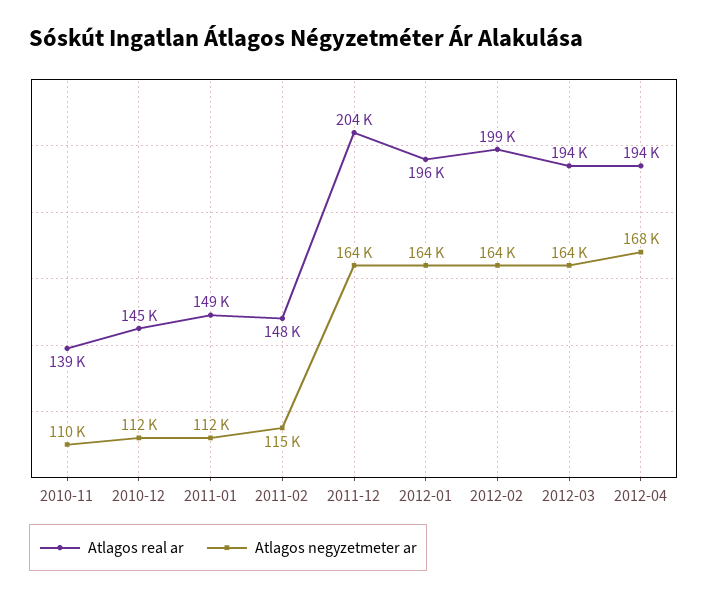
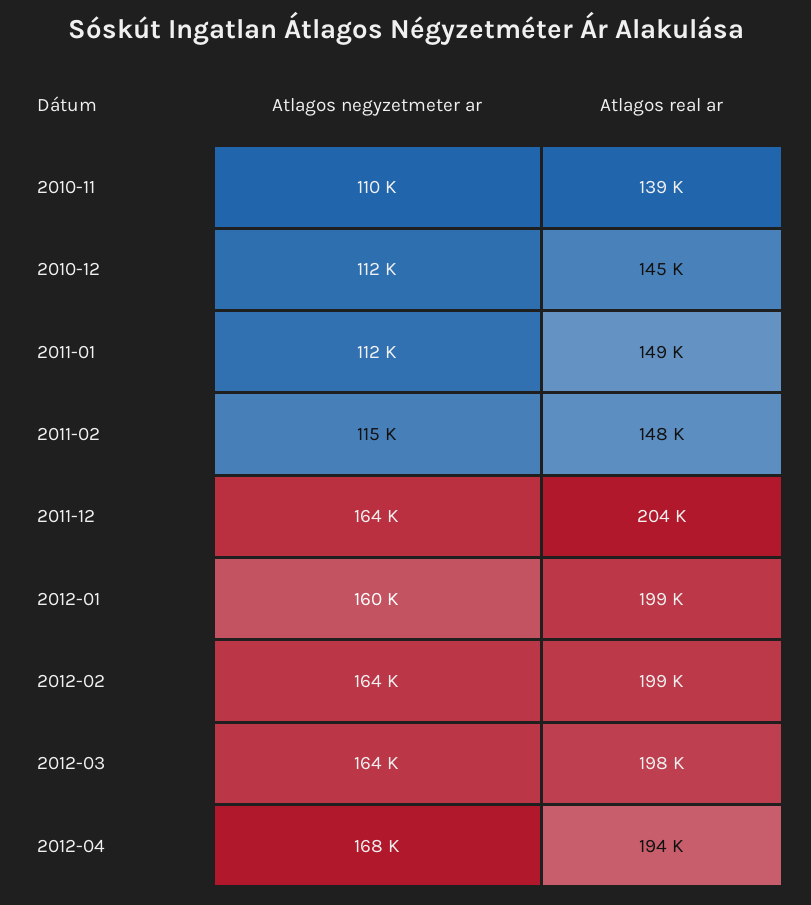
Atlagos real ar, 2012-01: 196000 -> 199000
Atlagos negyzetmeter ar, 2012-01: 164000 -> 160000
Atlagos real ar, 2012-03: 194000 -> 198000

